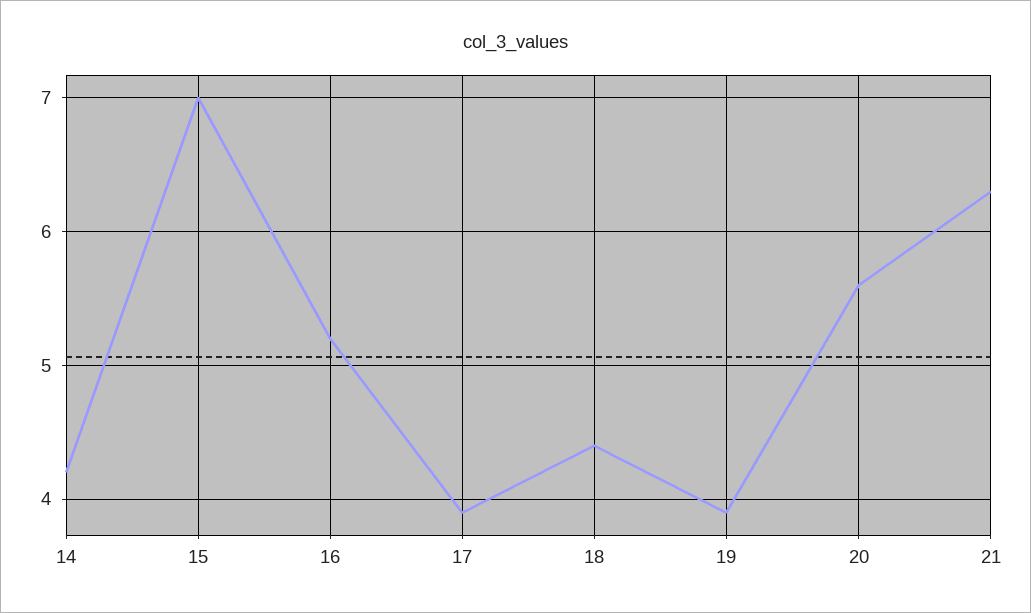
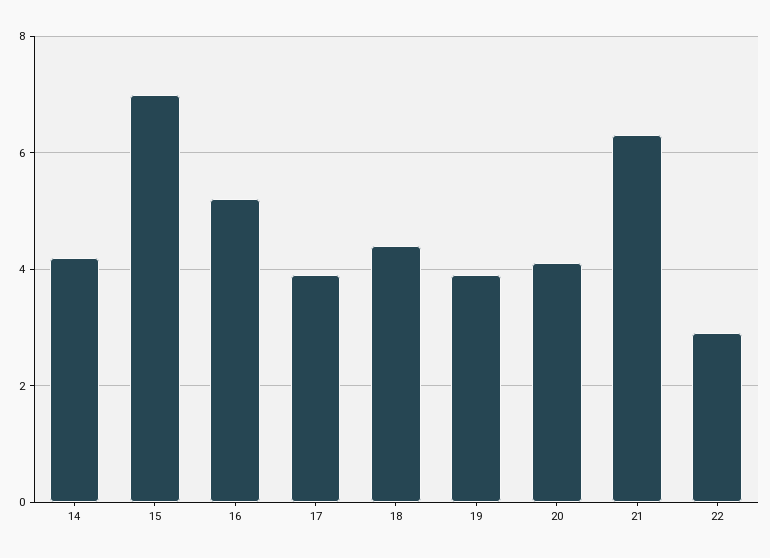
20: 5.6 -> 4
22: none -> 3

